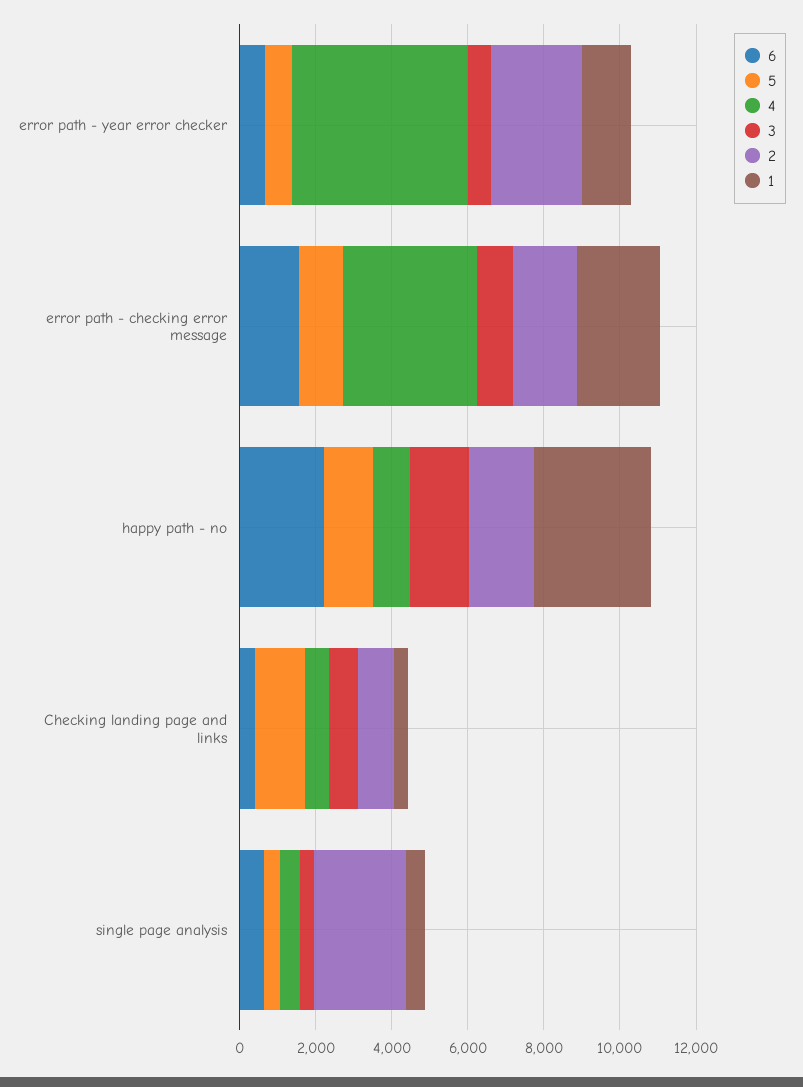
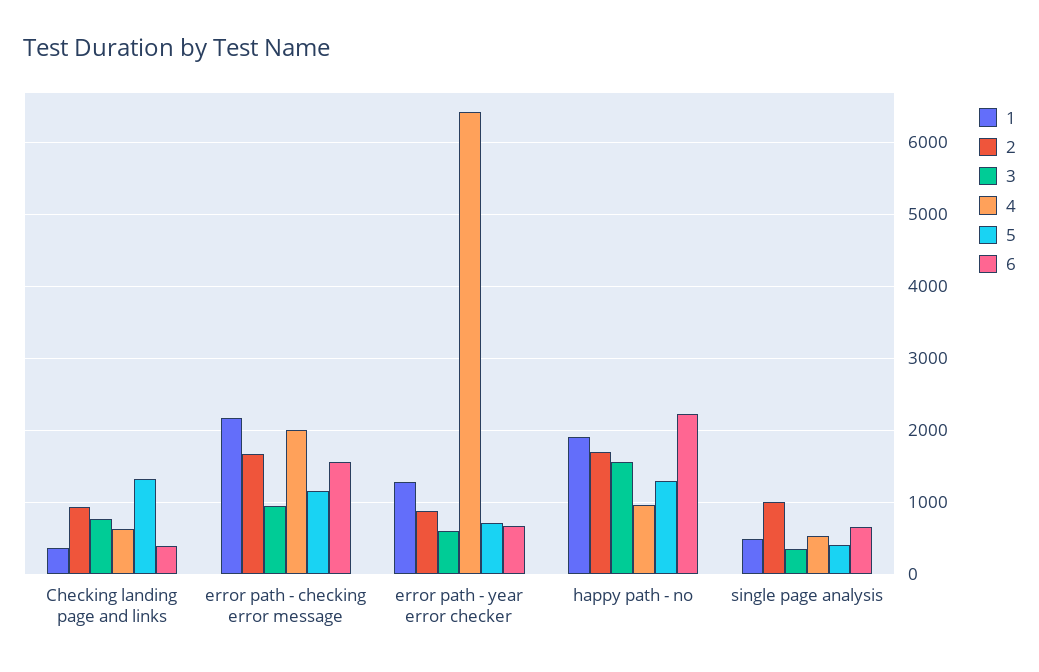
4, error path - year error checker: 4500 -> 6400
2, error path - year error checker: 2500 -> 900
4, error path - checking error message: 3500 -> 2000
1, happy path - no: 3000 -> 1900
2, single page analysis: 2500 -> 1000

